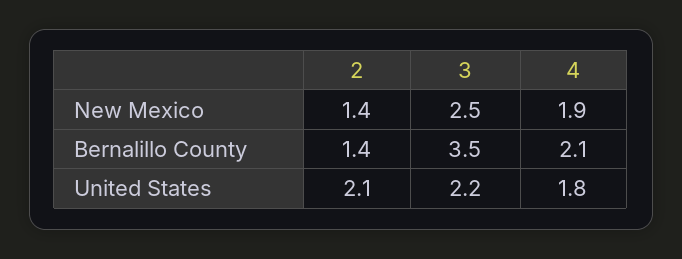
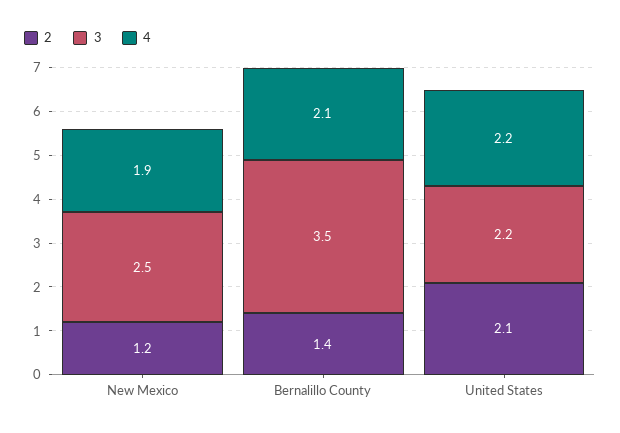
2, New Mexico: 1.4 -> 1.2
4, United States: 1.8 -> 2.2

